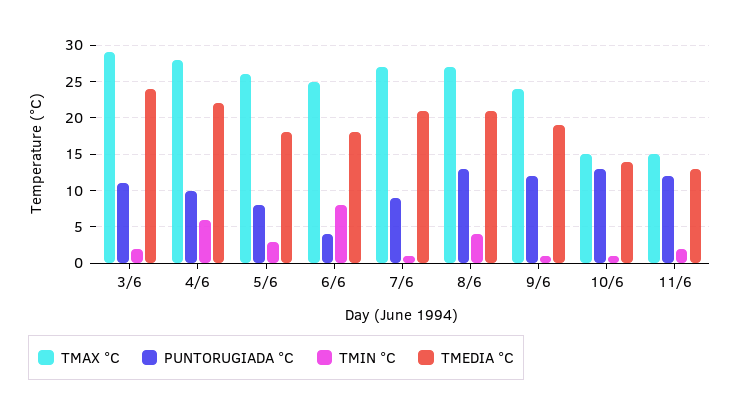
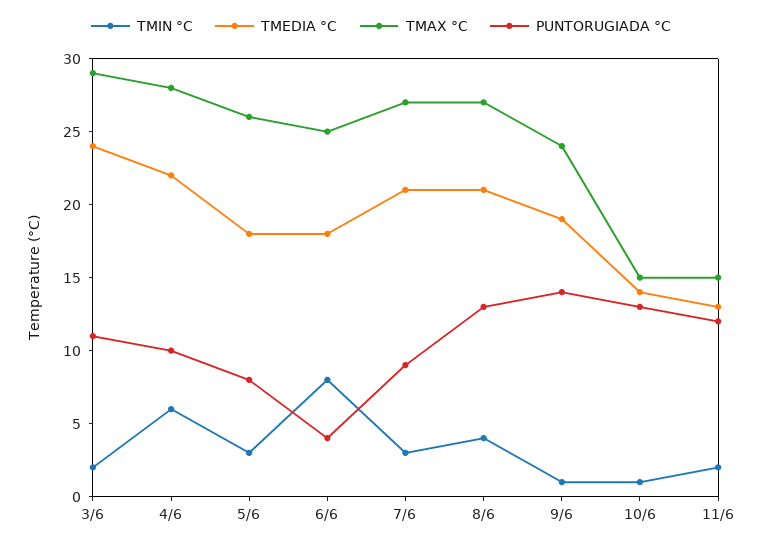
TMIN °C, 7/6: 1 -> 3
PUNTORUGIADA °C, 9/6: 12 -> 14

